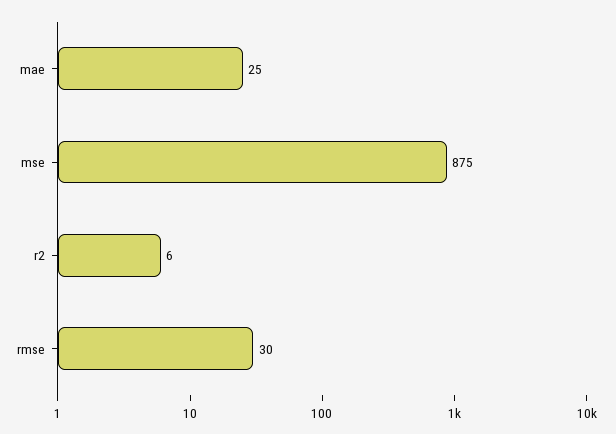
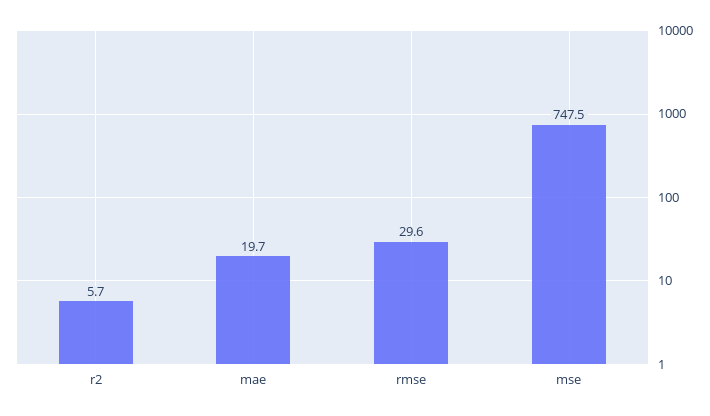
mae: 25 -> 19.7
mse: 875 -> 747.5

